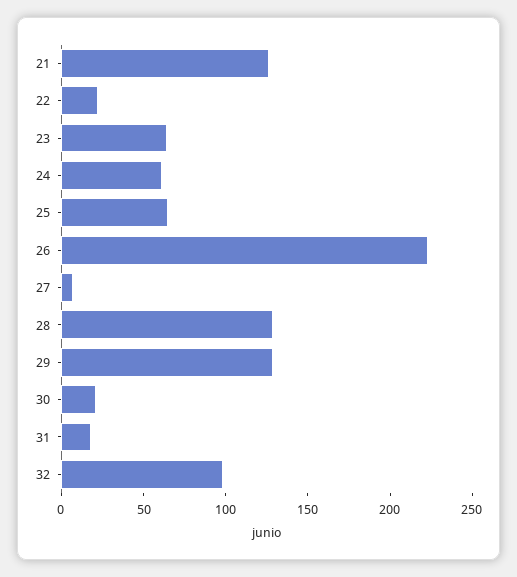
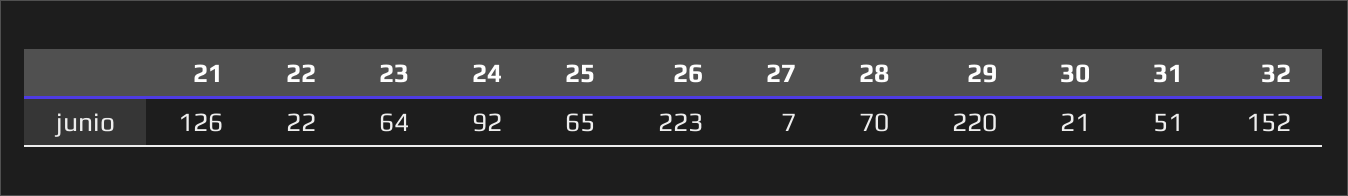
24: 60 -> 92
28: 130 -> 70
29: 130 -> 220
31: 20 -> 51
32: 100 -> 152

